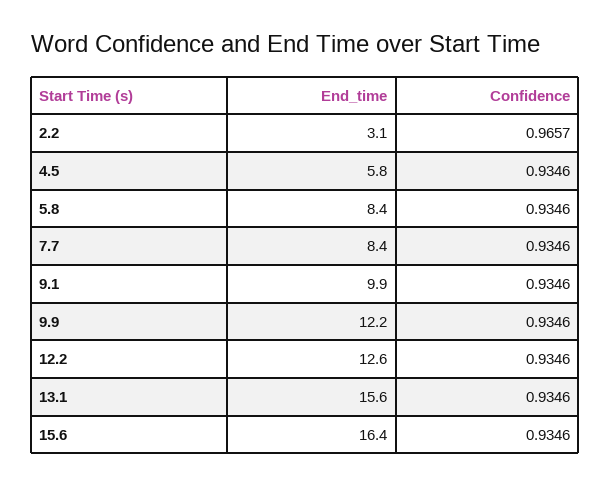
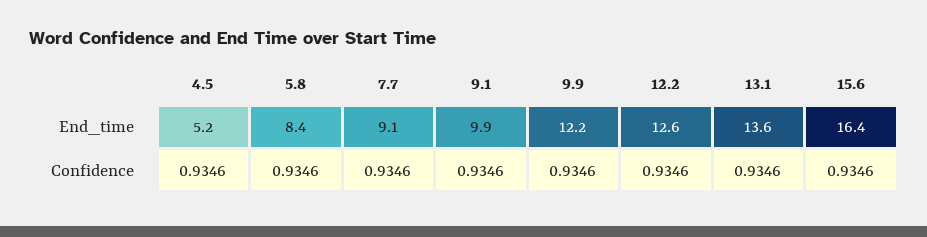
End_time, 2.2: 3.1 -> none
Confidence, 2.2: 0.9657 -> none
End_time, 4.5: 5.8 -> 5.2
End_time, 7.7: 8.4 -> 9.1
End_time, 13.1: 15.6 -> 13.6

